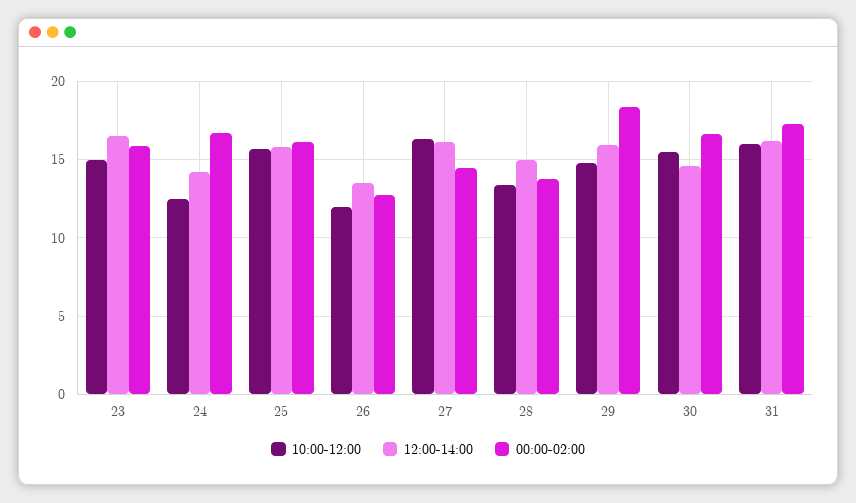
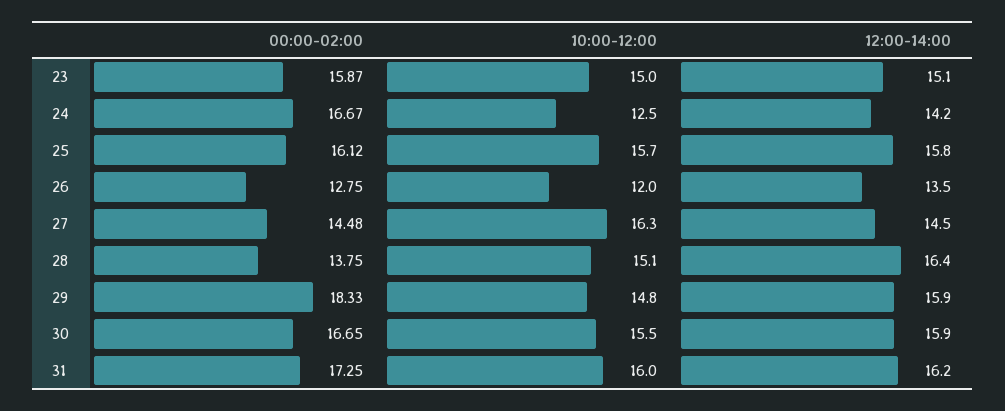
12:00-14:00, 23: 16.5 -> 15.1
12:00-14:00, 27: 16 -> 14.5
10:00-12:00, 28: 13.5 -> 15.1
12:00-14:00, 28: 15 -> 16.4
12:00-14:00, 30: 14.5 -> 15.9

